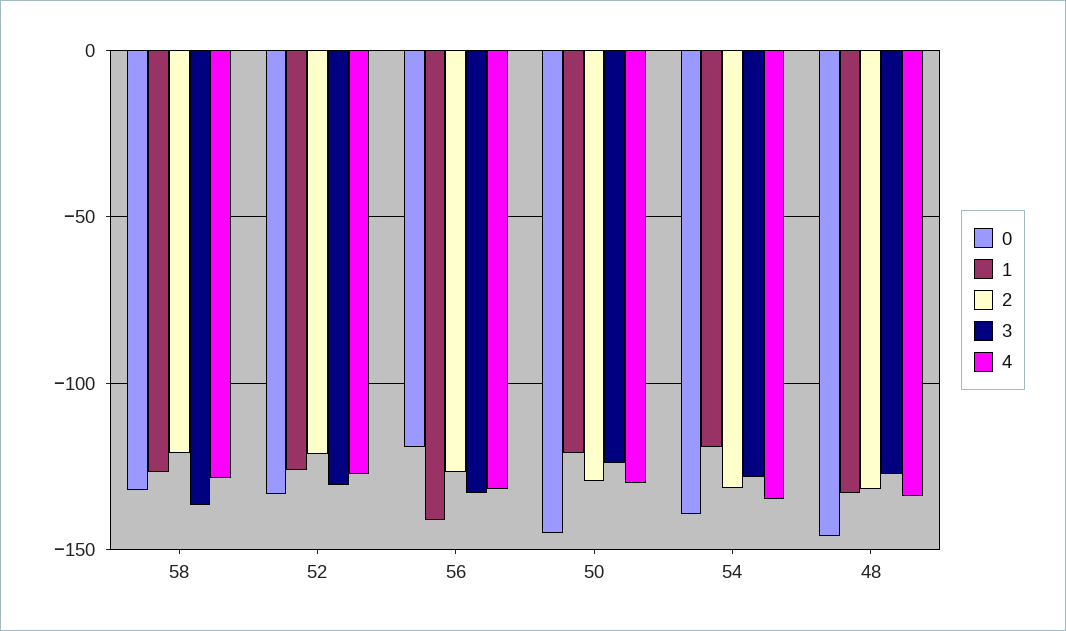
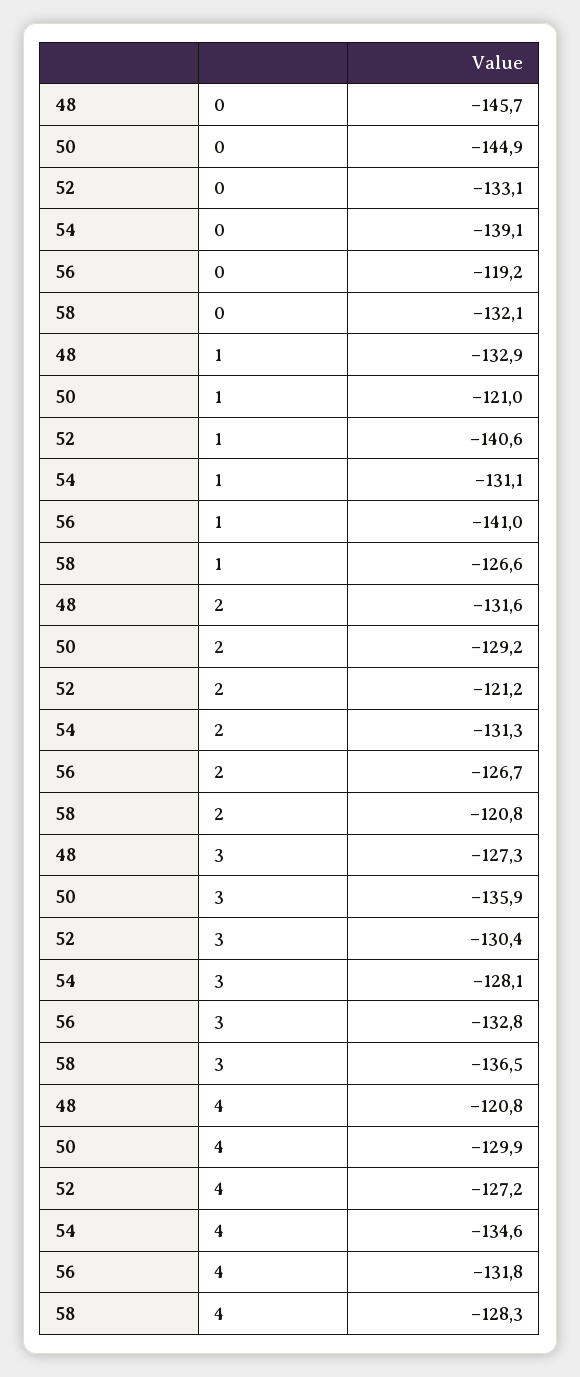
1, 52: -125 -> -140.6
3, 50: -125 -> -135.9
1, 54: -120 -> -131.1
4, 48: -135 -> -120.8

